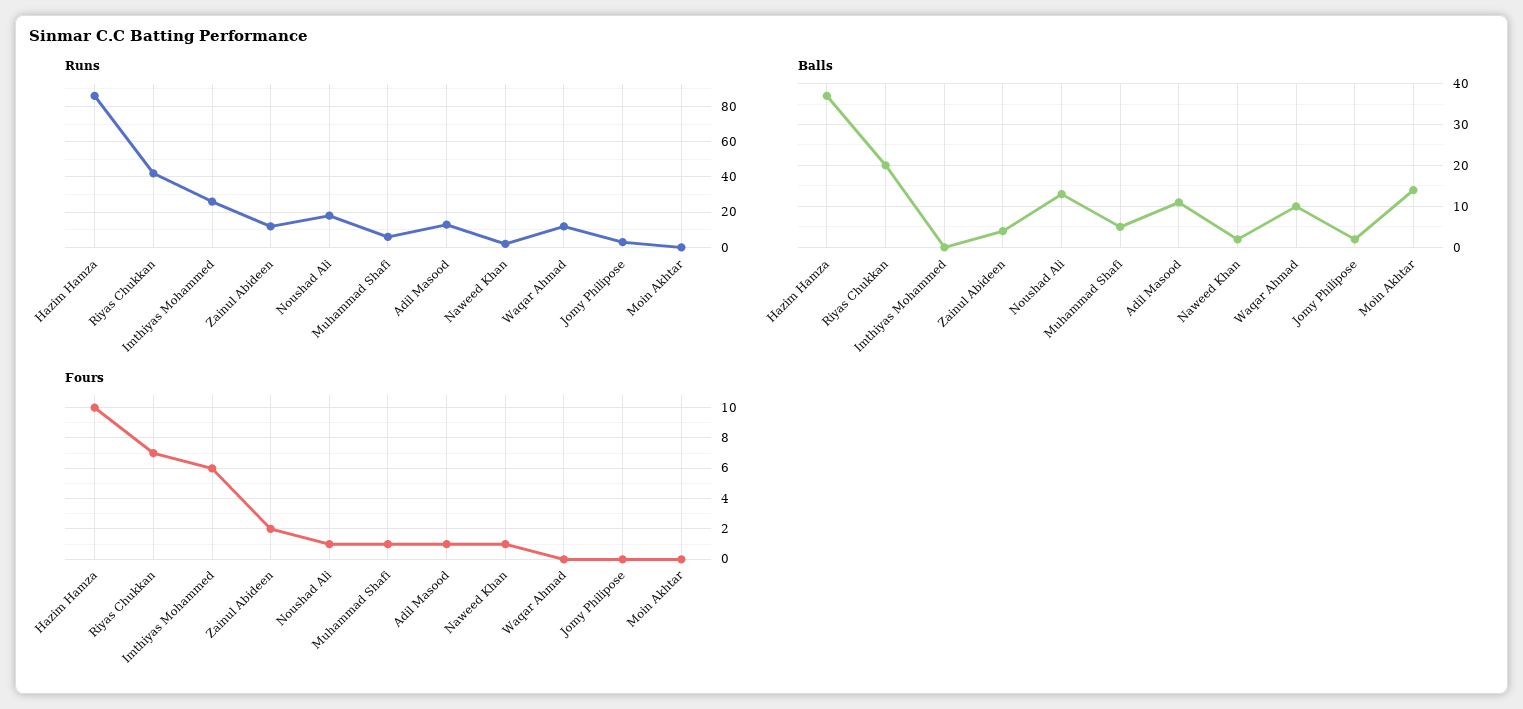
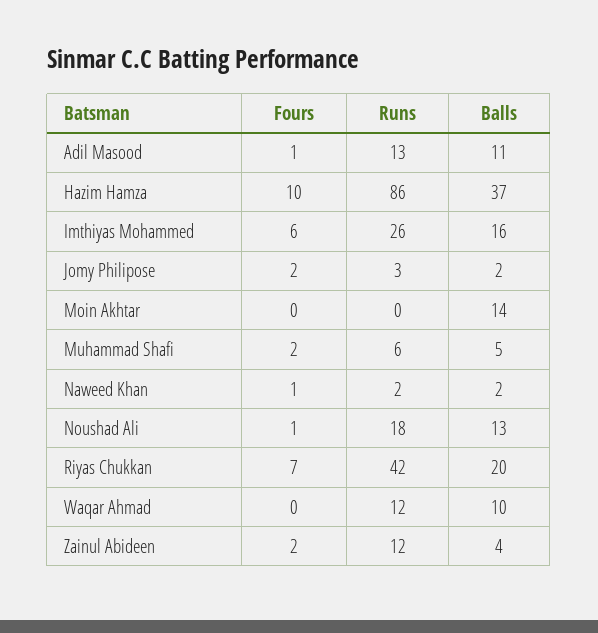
Balls, Imthiyas Mohammed: 0 -> 16
Fours, Muhammad Shafi: 1 -> 2
Fours, Jomy Philipose: 0 -> 2

